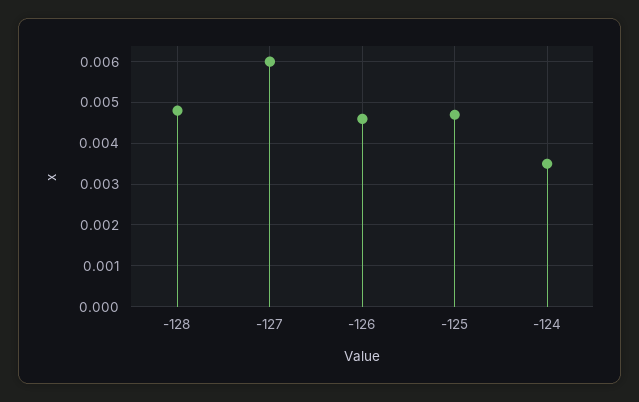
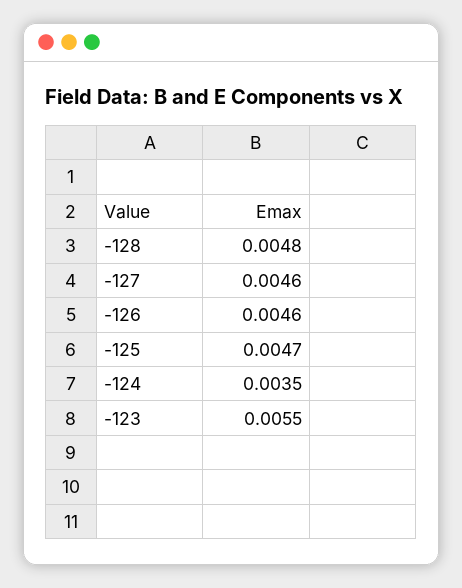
-127: 0.006 -> 0.0046
-123: none -> 0.0055

